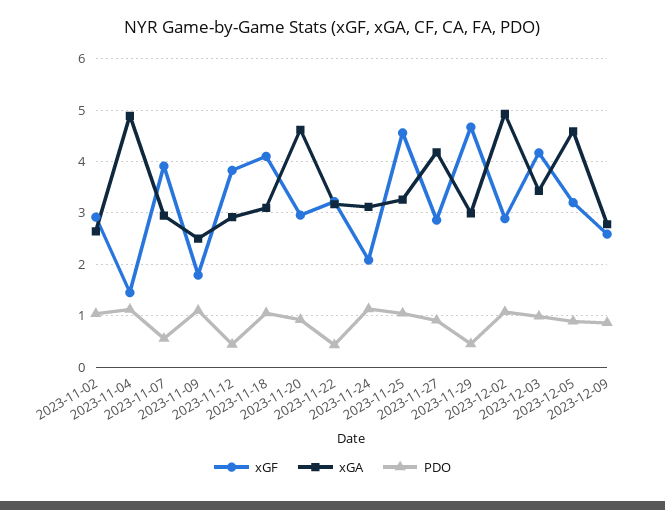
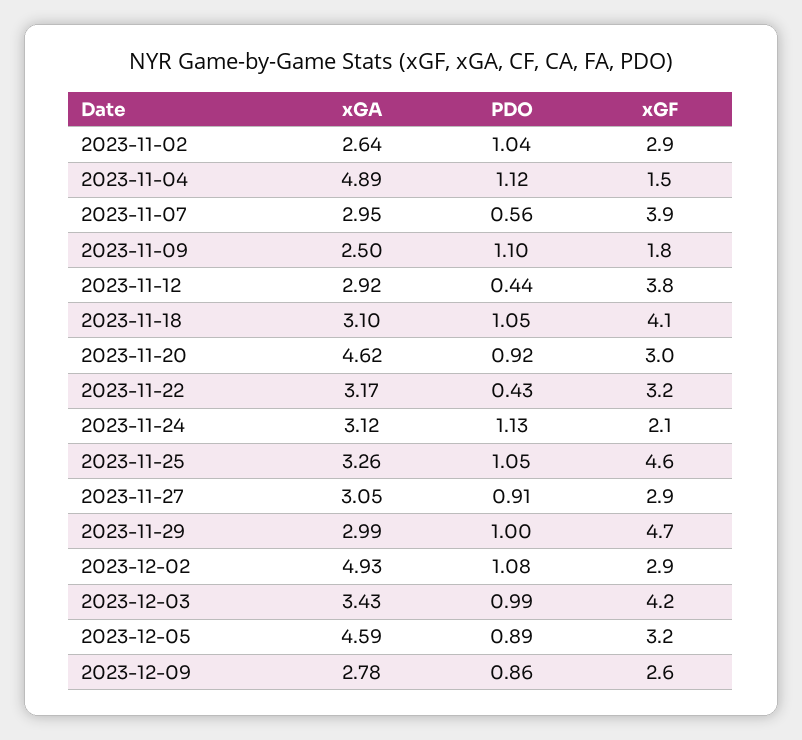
xGA, 2023-11-27: 4.2 -> 3.05
PDO, 2023-11-29: 0.4 -> 1

